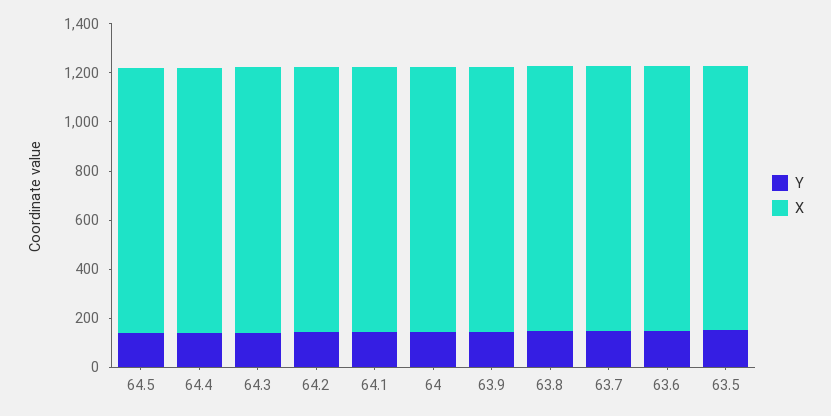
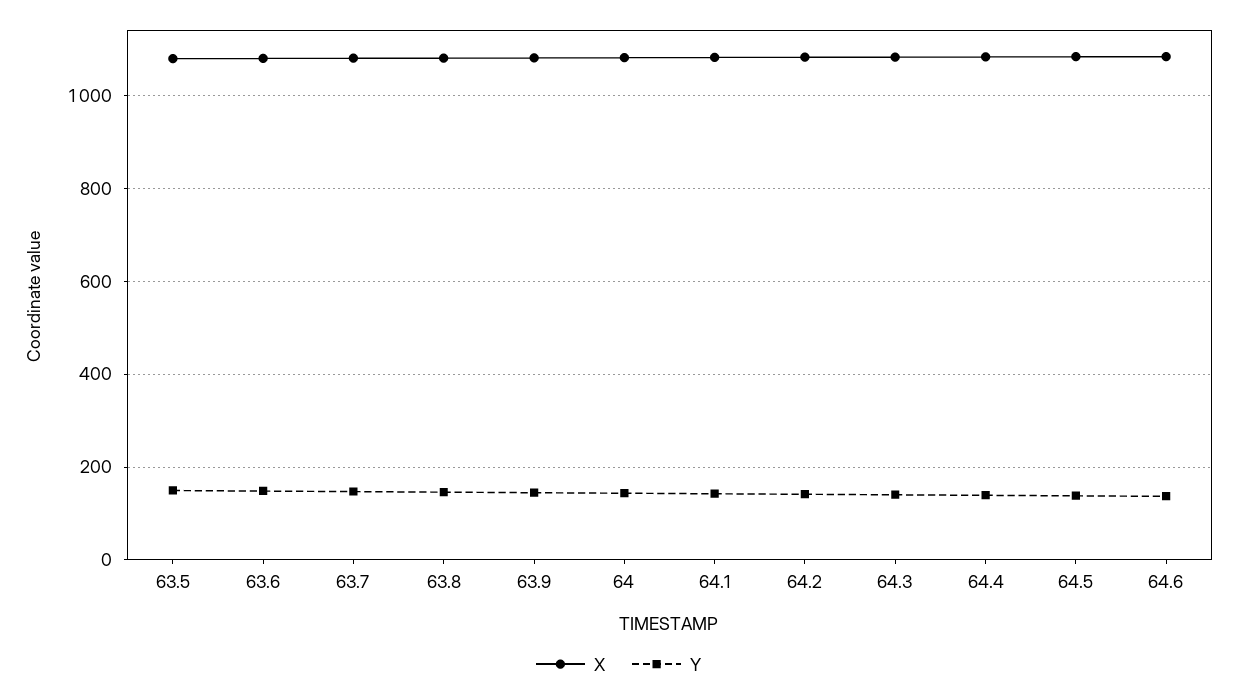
X, 64.6: none -> 1080
Y, 64.6: none -> 140

